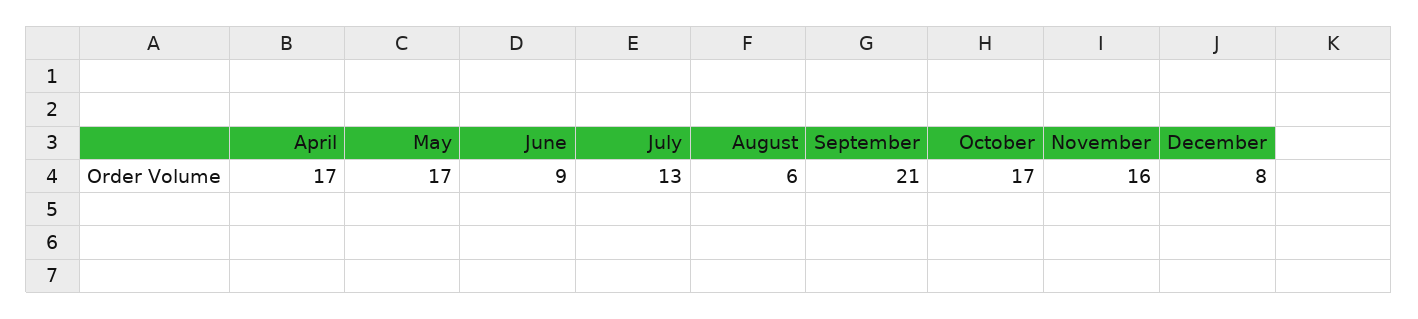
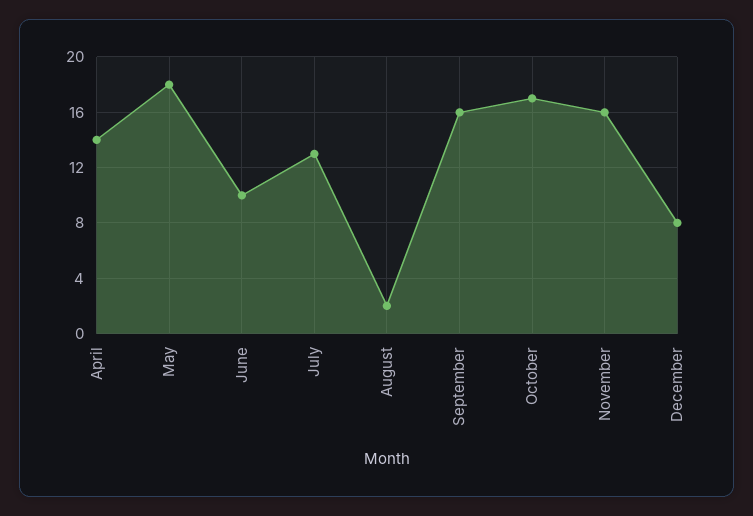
April: 17 -> 14
May: 17 -> 18
June: 9 -> 10
August: 6 -> 2
September: 21 -> 16

